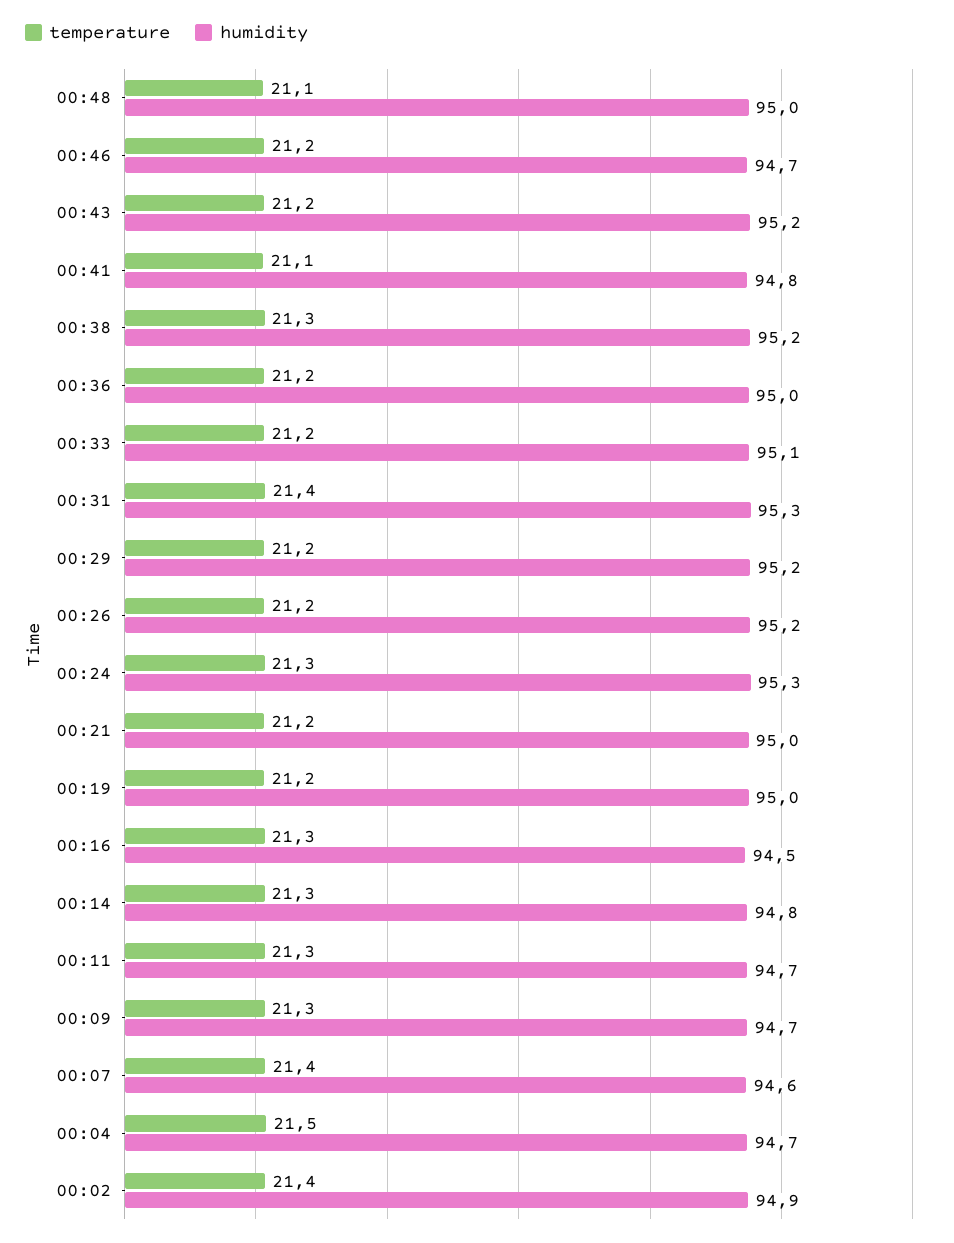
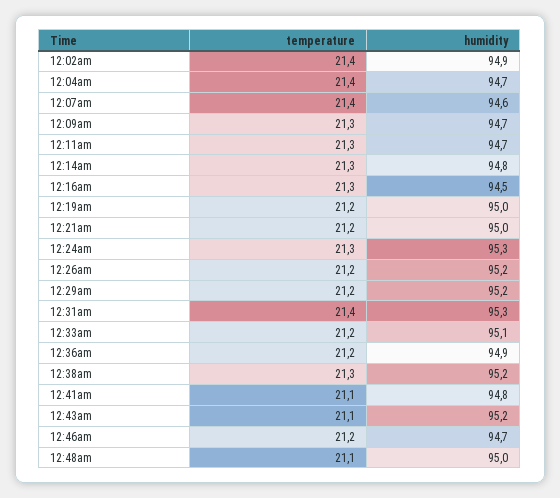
temperature, 00:43: 21.2 -> 21.1
humidity, 00:36: 95 -> 94.9
temperature, 00:04: 21.5 -> 21.4

